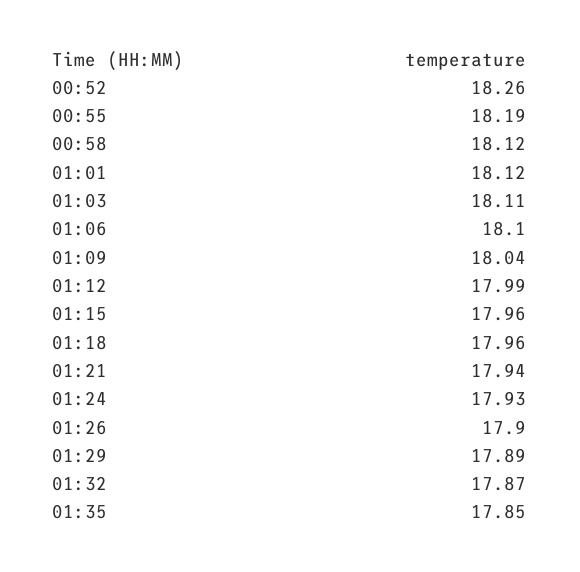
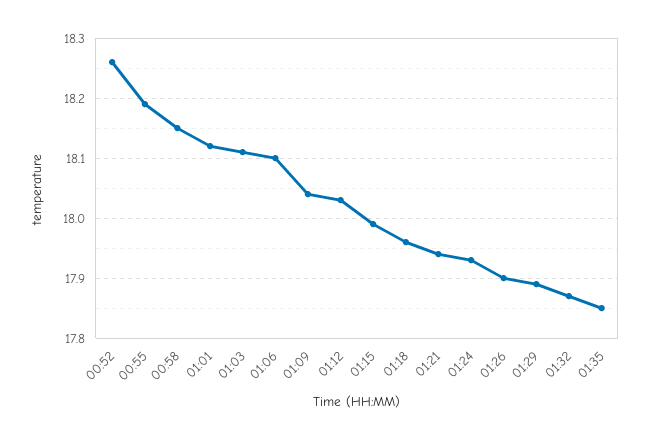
00:58: 18.12 -> 18.15
01:12: 17.99 -> 18.03
01:15: 17.96 -> 17.99

